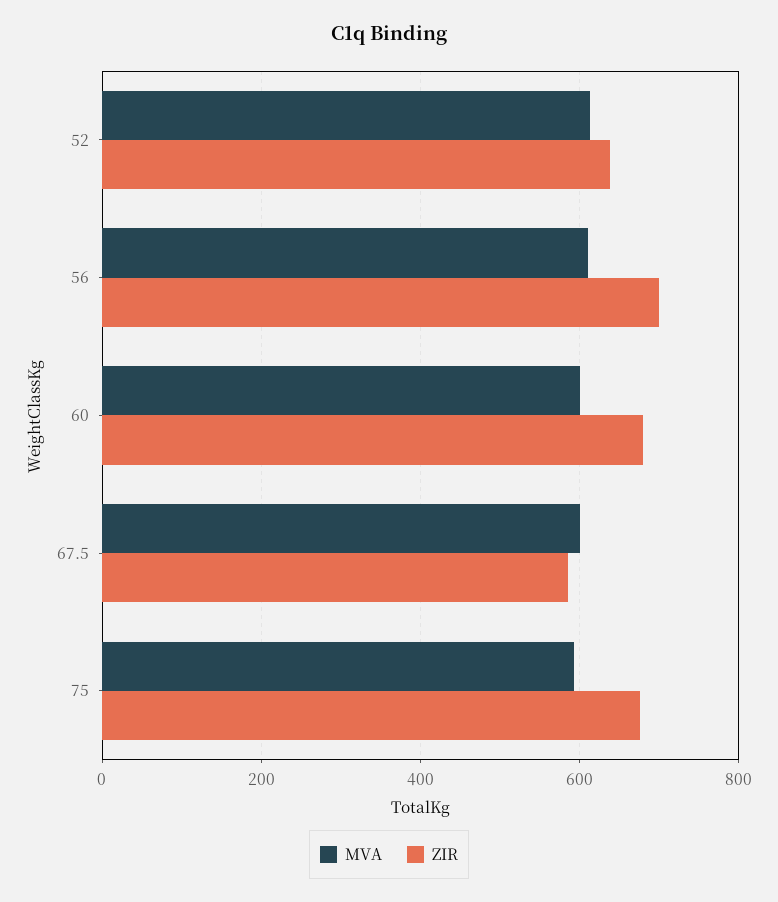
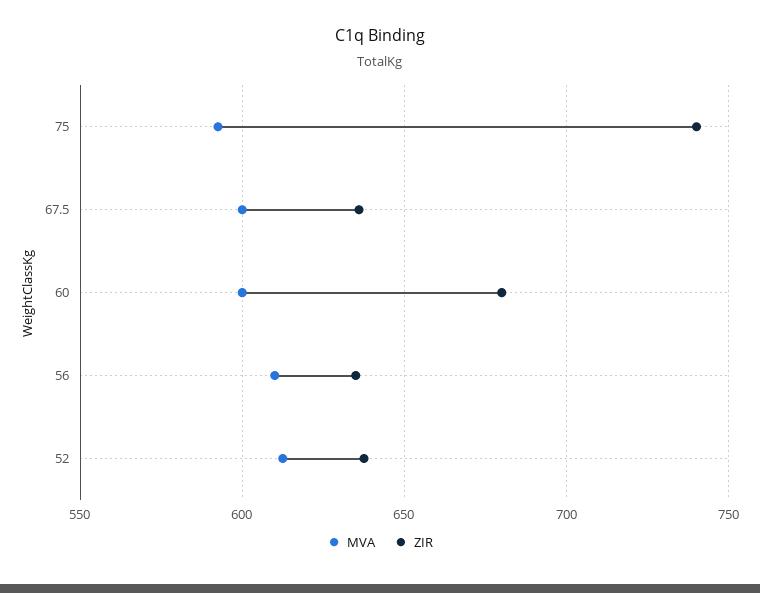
ZIR, 56: 700 -> 635
ZIR, 67.5: 580 -> 635
ZIR, 75: 680 -> 740

